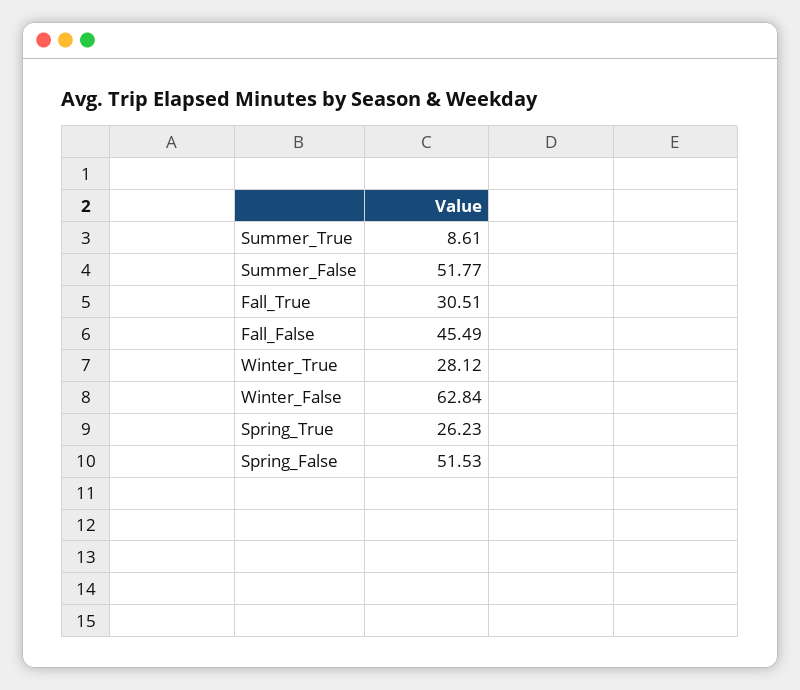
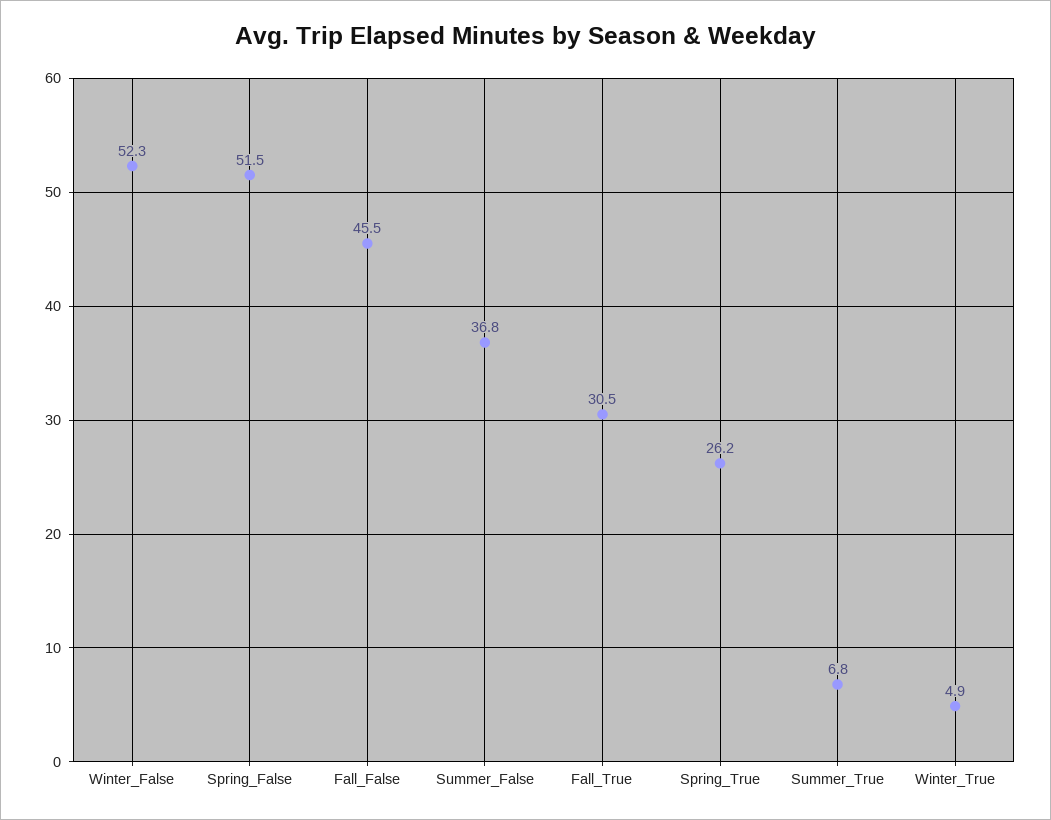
Summer_True: 8.61 -> 6.8
Summer_False: 51.77 -> 36.8
Winter_True: 28.12 -> 4.9
Winter_False: 62.84 -> 52.3

